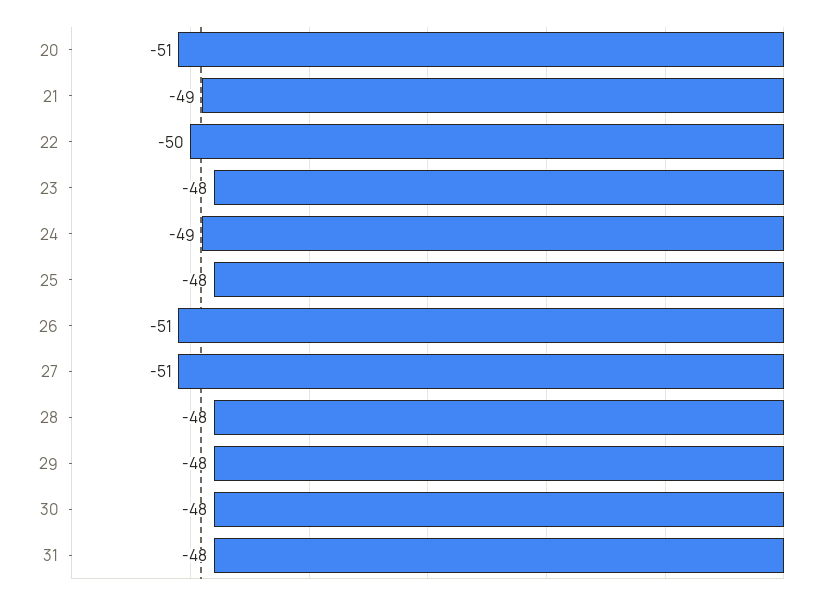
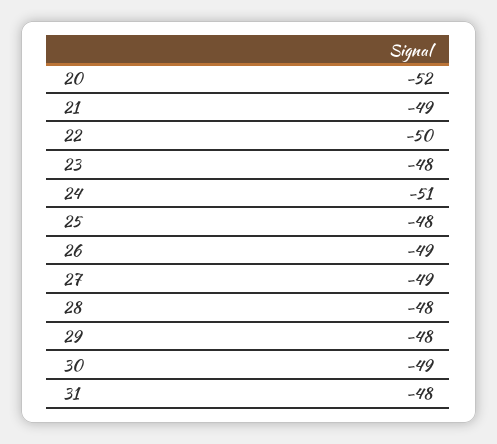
20: -51 -> -52
24: -49 -> -51
26: -51 -> -49
27: -51 -> -49
30: -48 -> -49

